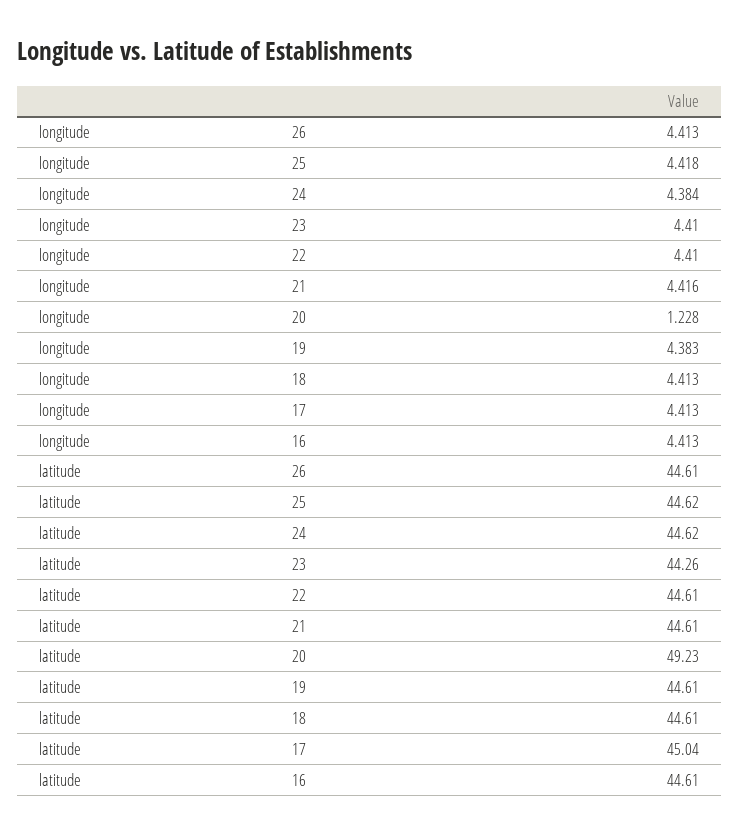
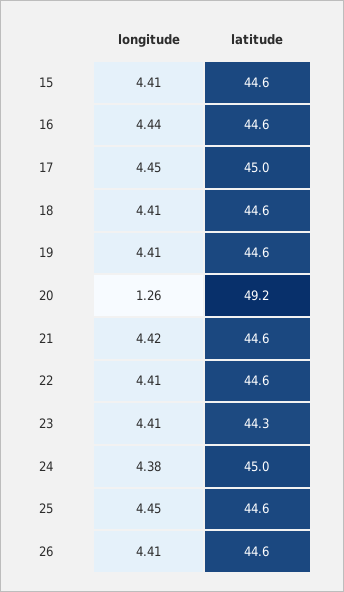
longitude, 25: 4.418 -> 4.45
longitude, 20: 1.228 -> 1.26
longitude, 19: 4.383 -> 4.41
longitude, 17: 4.413 -> 4.45
longitude, 16: 4.413 -> 4.44
latitude, 24: 44.62 -> 45
longitude, 15: none -> 4.41
latitude, 15: none -> 44.6

